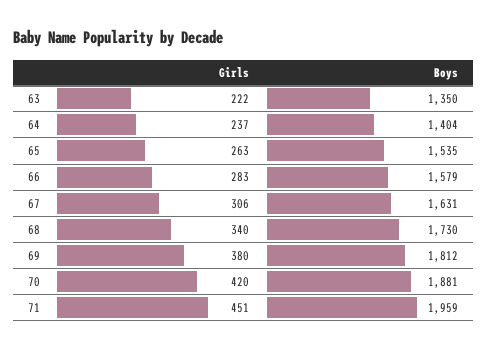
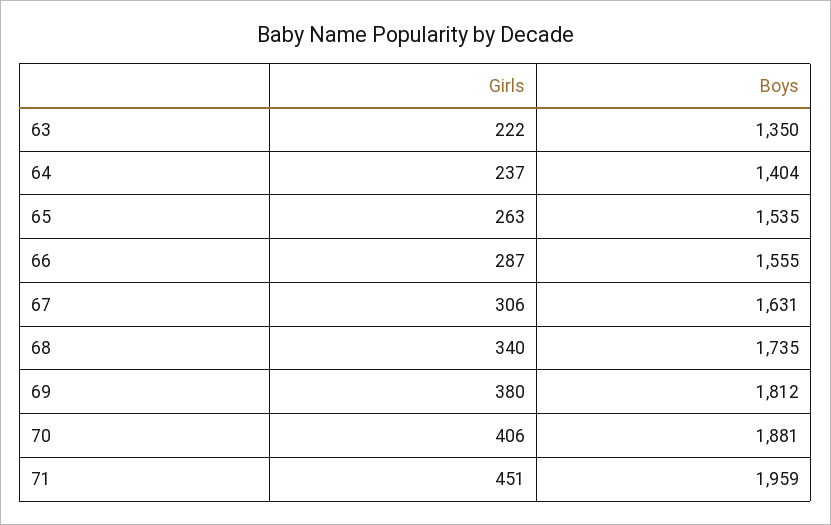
Girls, 66: 283 -> 287
Boys, 66: 1579 -> 1555
Boys, 68: 1730 -> 1735
Girls, 70: 420 -> 406

